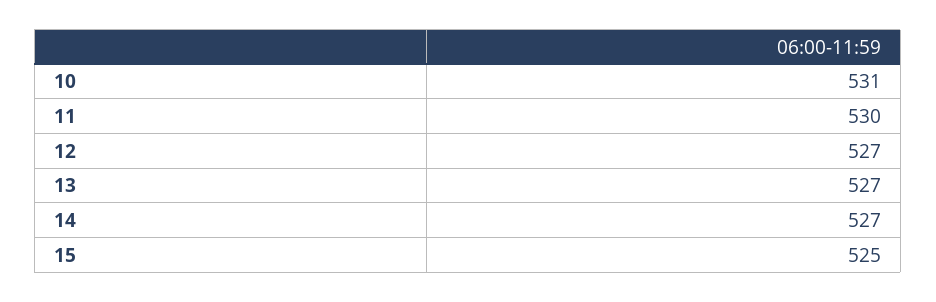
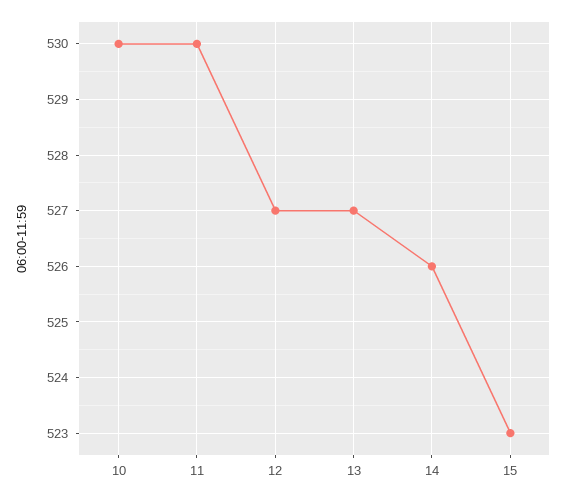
10: 531 -> 530
14: 527 -> 526
15: 525 -> 523

